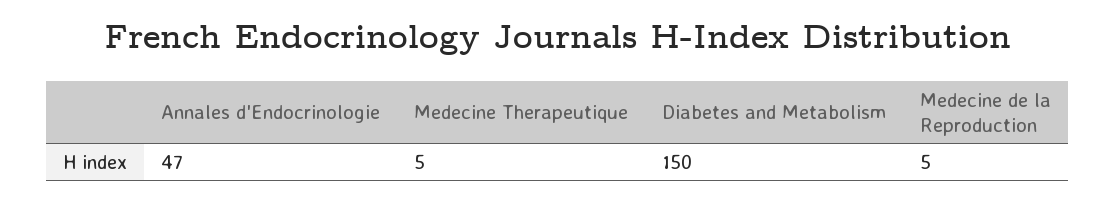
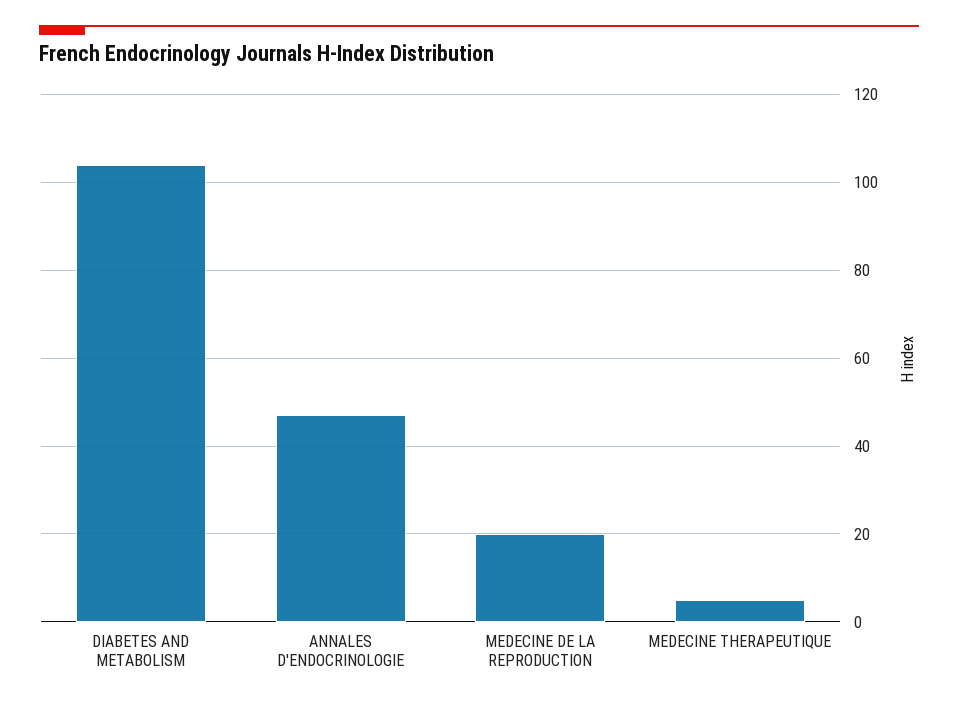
Diabetes and Metabolism: 150 -> 105
Medecine de la Reproduction: 5 -> 20

